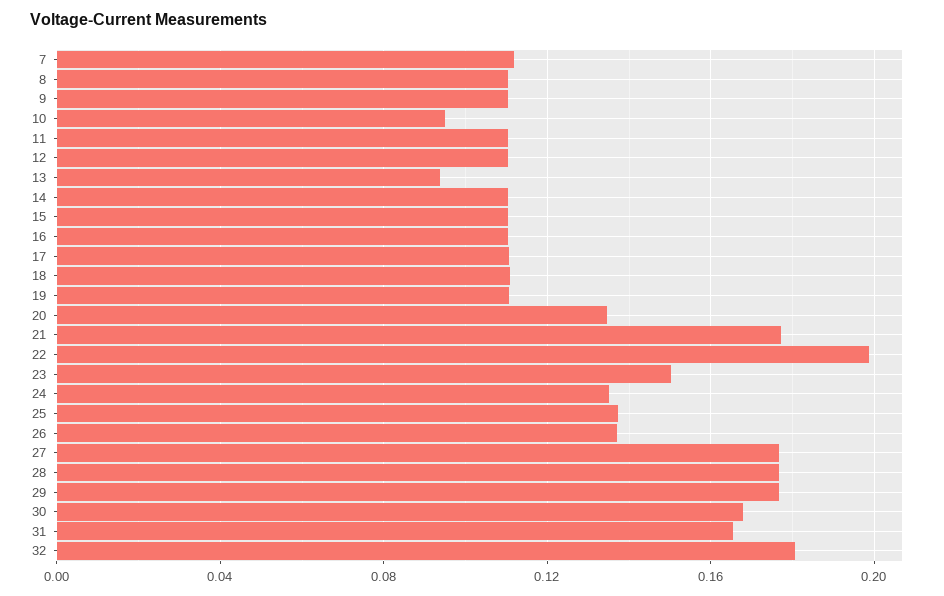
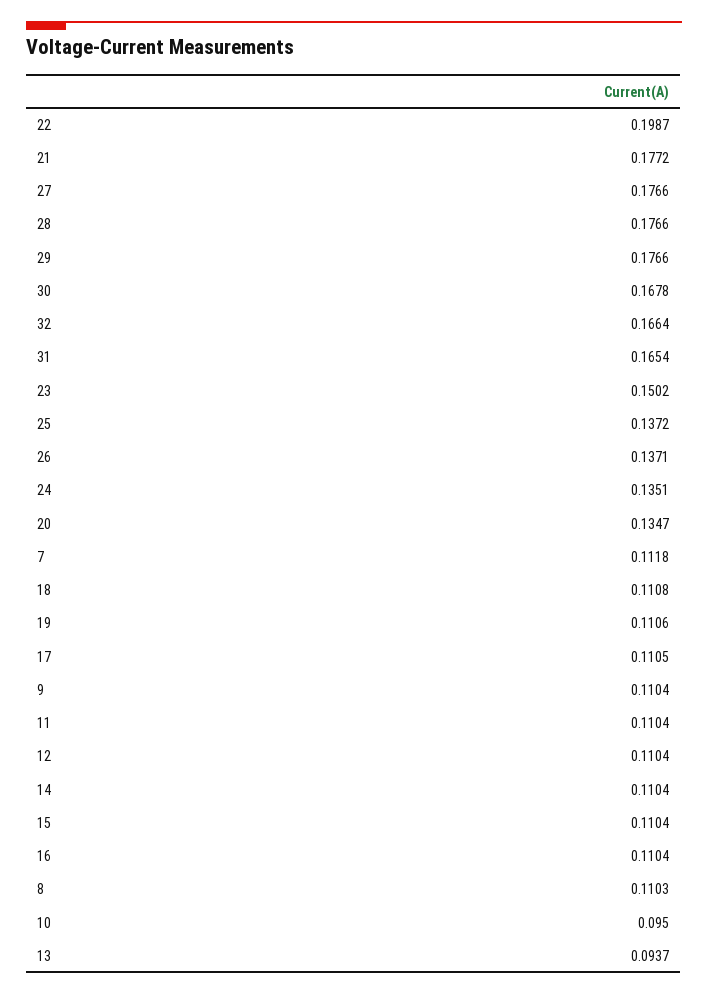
32: 0.18 -> 0.1664

